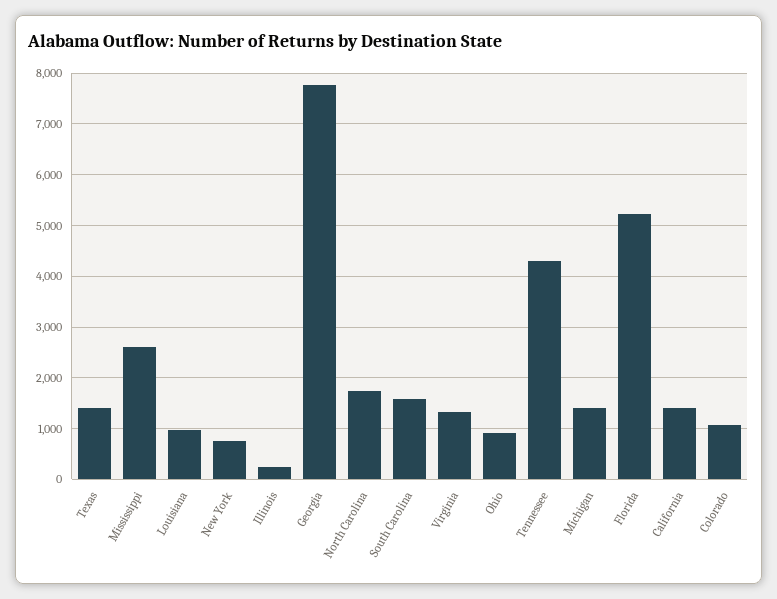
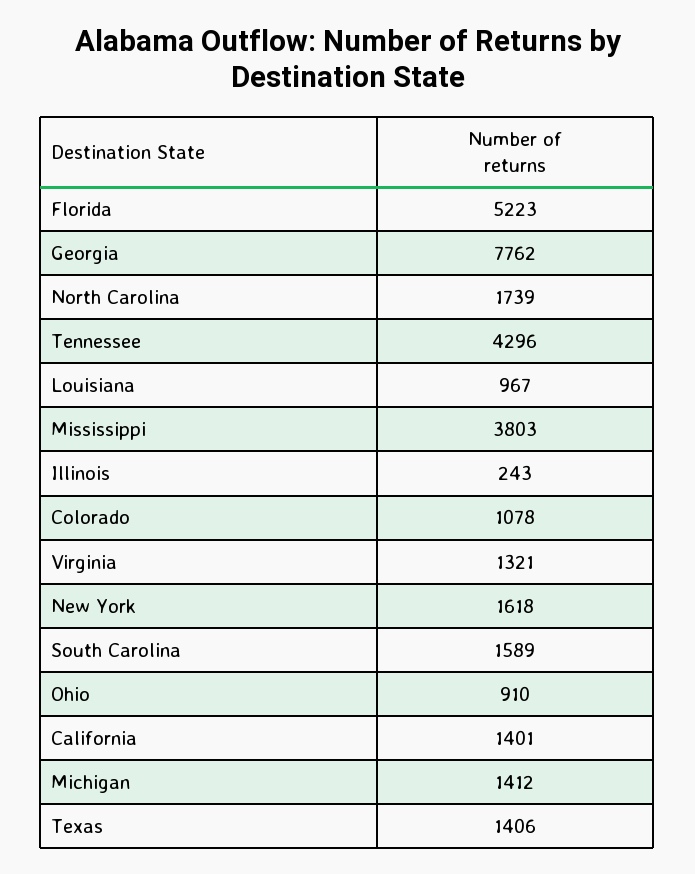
Mississippi: 2600 -> 3803
New York: 800 -> 1618

